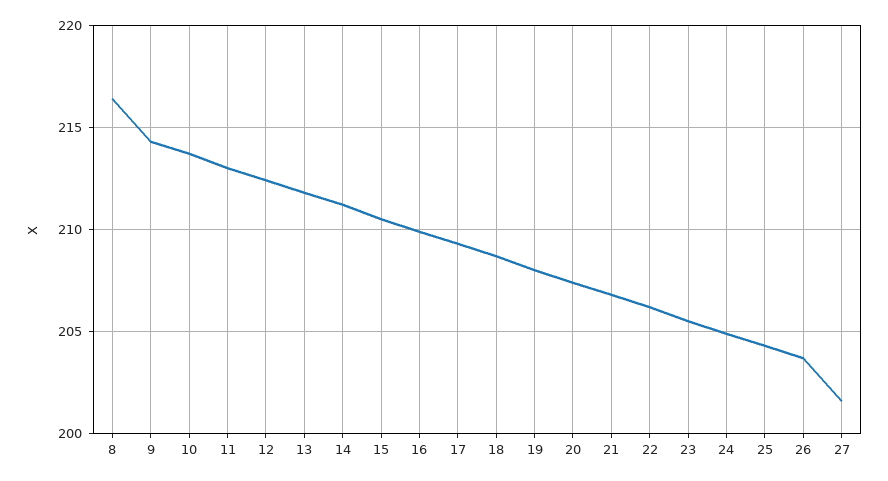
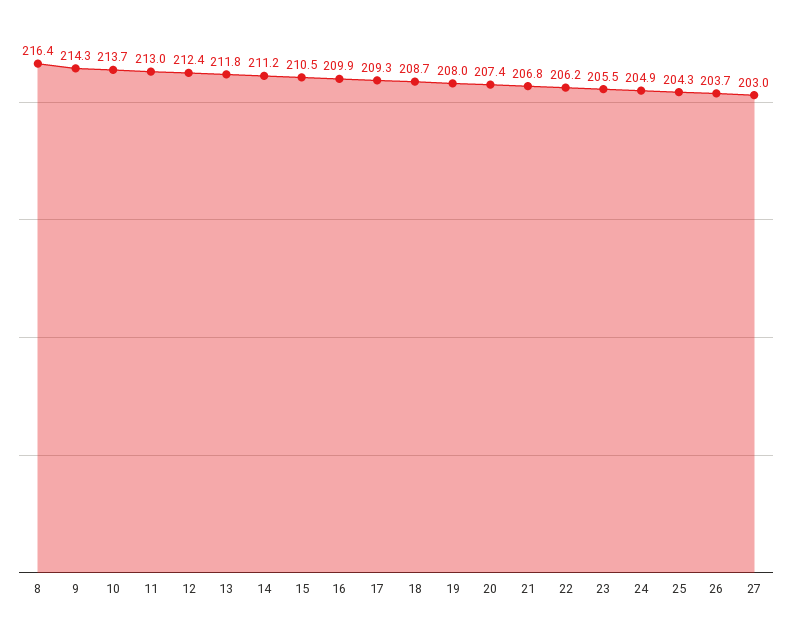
27: 201.5 -> 203

